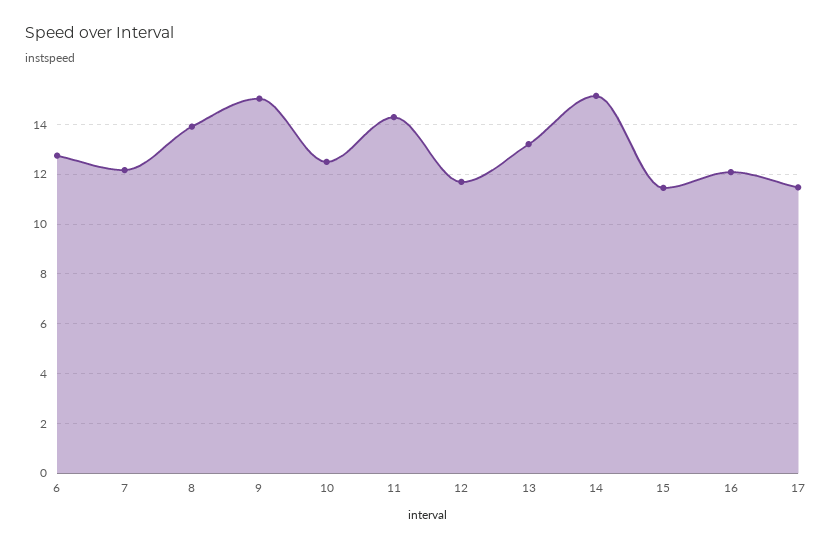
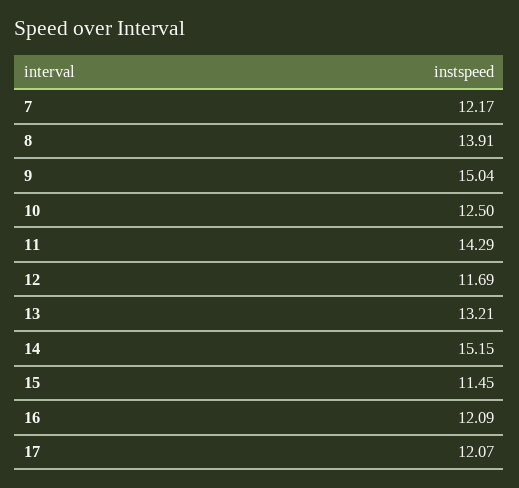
6: 12.75 -> none
17: 11.5 -> 12.07

